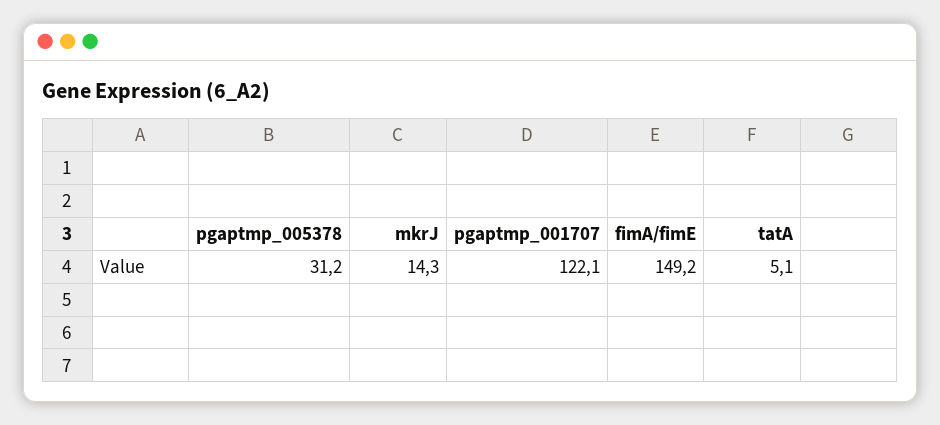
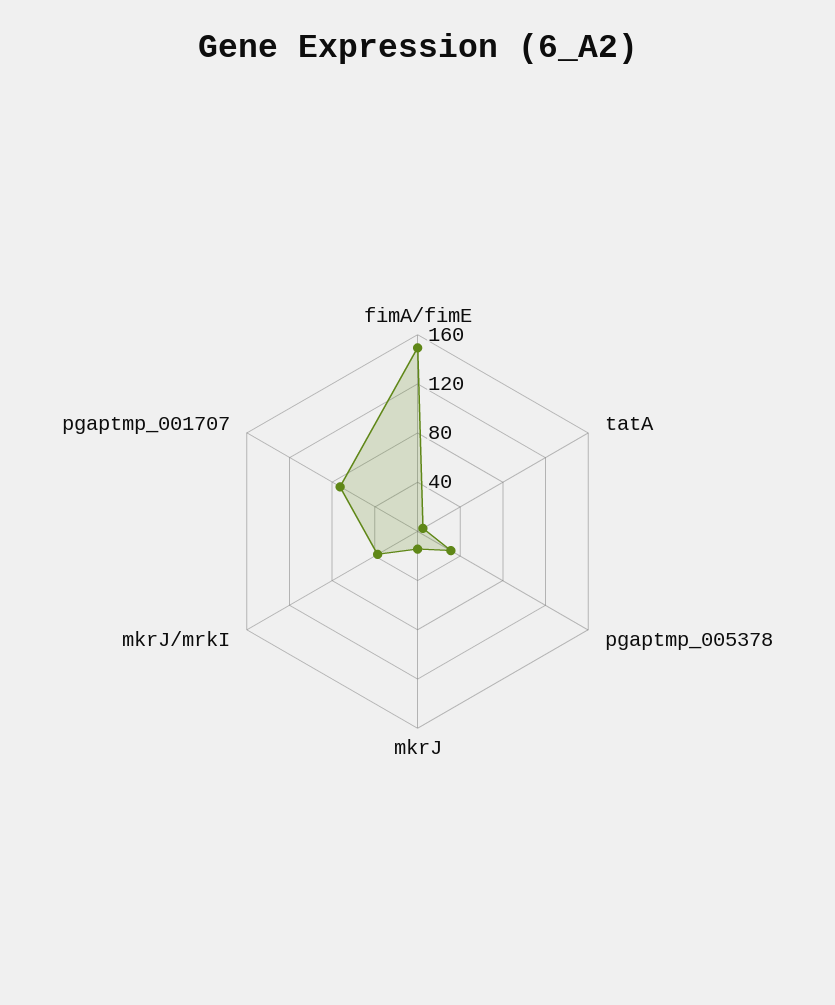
pgaptmp_001707: 122.1 -> 70
mkrJ/mrkI: none -> 40

